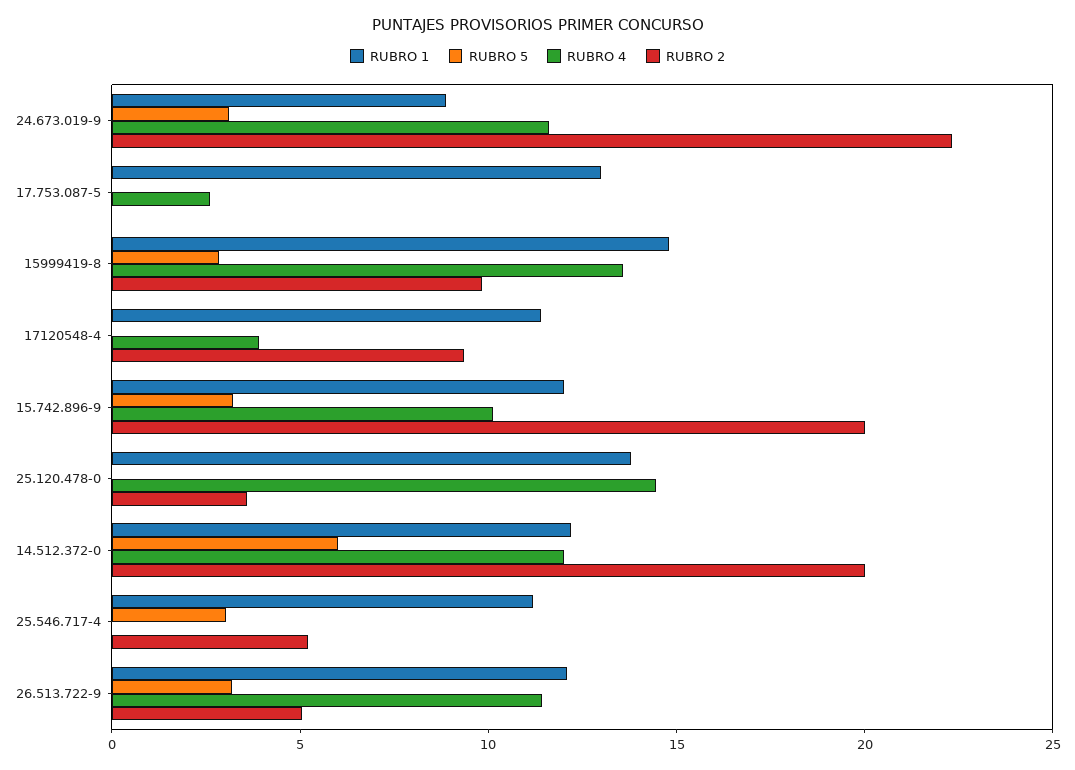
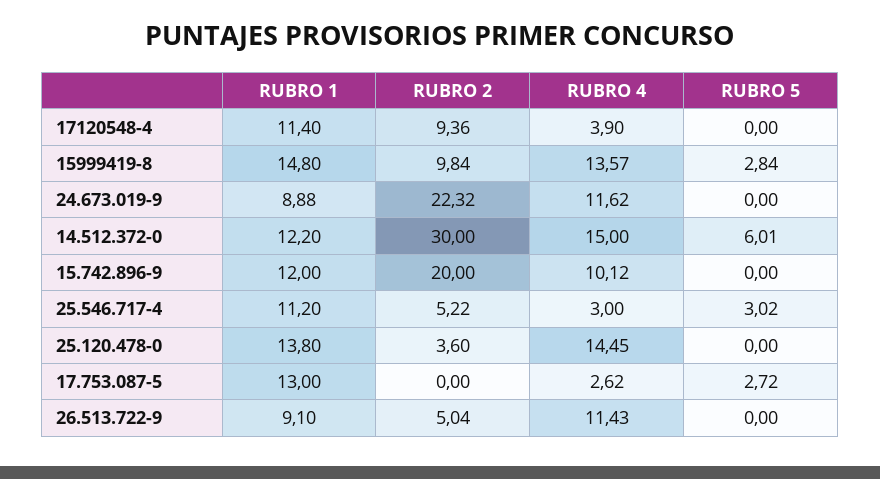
RUBRO 5, 24.673.019-9: 3 -> 0
RUBRO 5, 17.753.087-5: 0 -> 2.72
RUBRO 5, 15.742.896-9: 3 -> 0
RUBRO 4, 14.512.372-0: 12 -> 15
RUBRO 2, 14.512.372-0: 20 -> 30
RUBRO 4, 25.546.717-4: 0 -> 3
RUBRO 1, 26.513.722-9: 12 -> 9.1
RUBRO 5, 26.513.722-9: 3 -> 0

